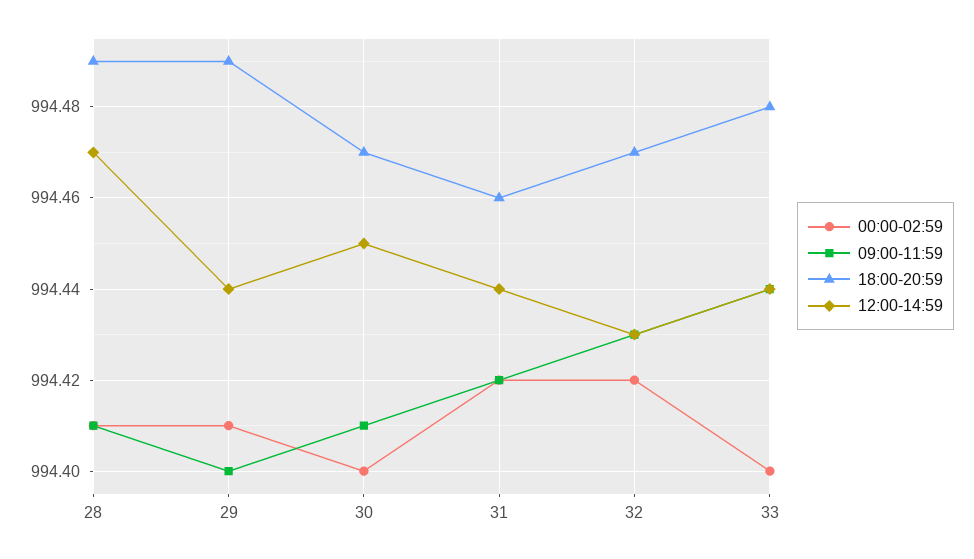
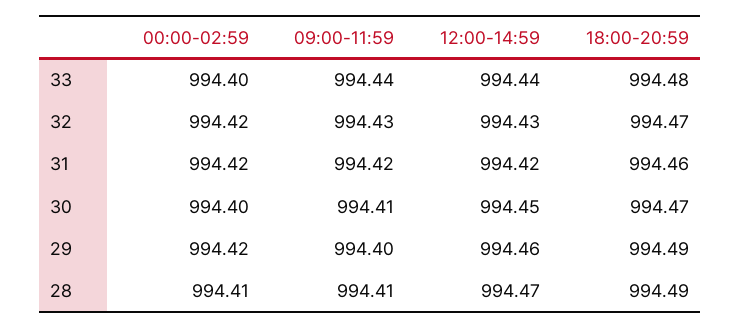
00:00-02:59, 29: 994.41 -> 994.42
12:00-14:59, 29: 994.44 -> 994.46
12:00-14:59, 31: 994.44 -> 994.42

